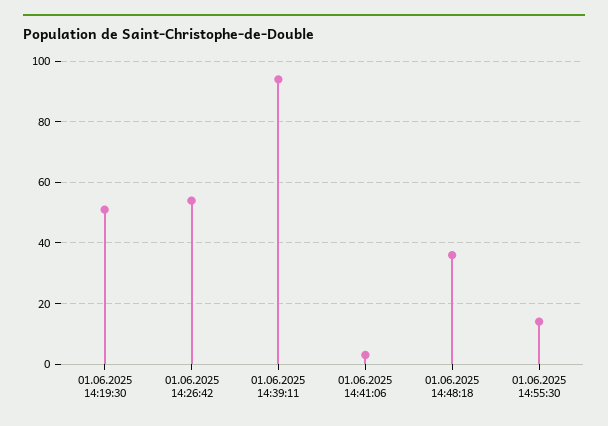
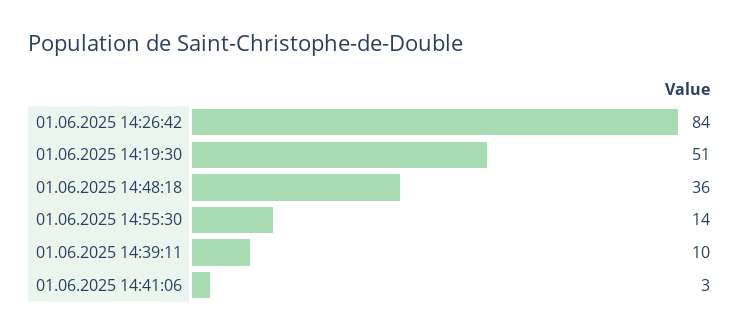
01.06.2025 14:26:42: 55 -> 84
01.06.2025 14:39:11: 95 -> 10

